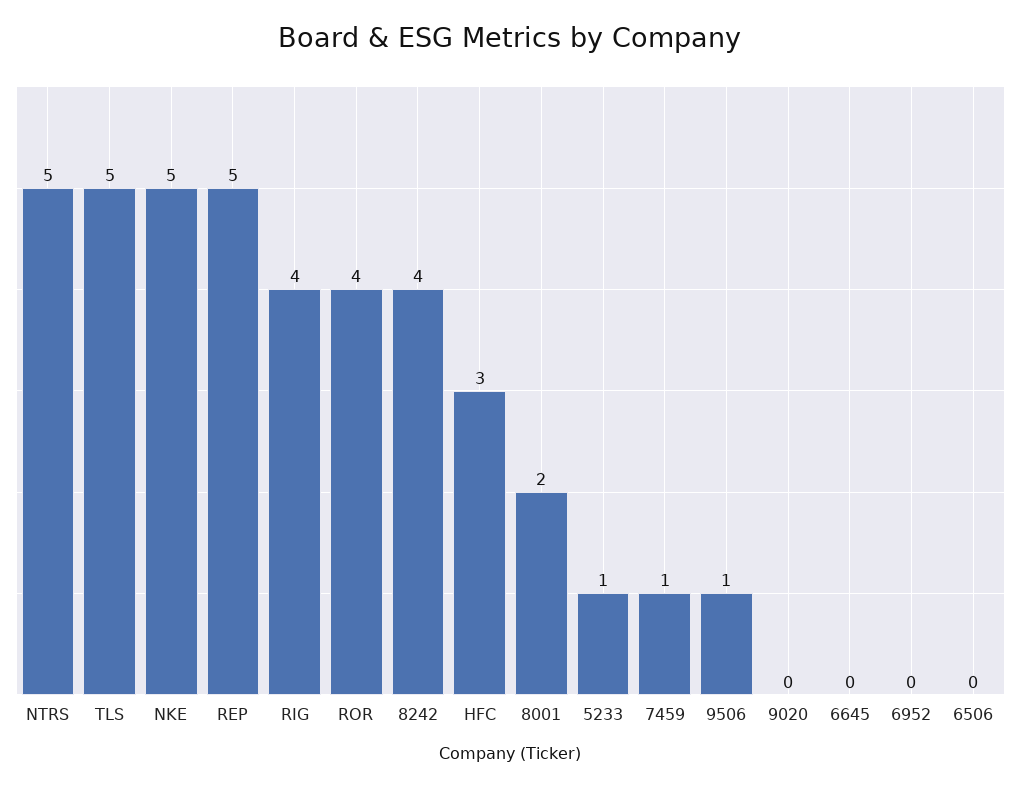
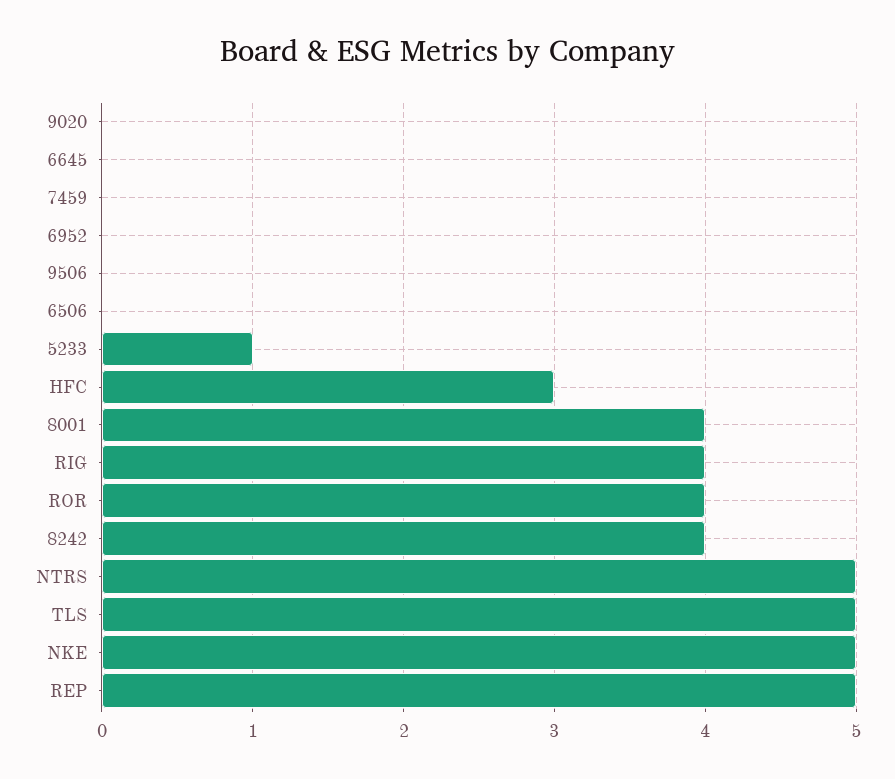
8001: 2 -> 4
7459: 1 -> 0
9506: 1 -> 0

